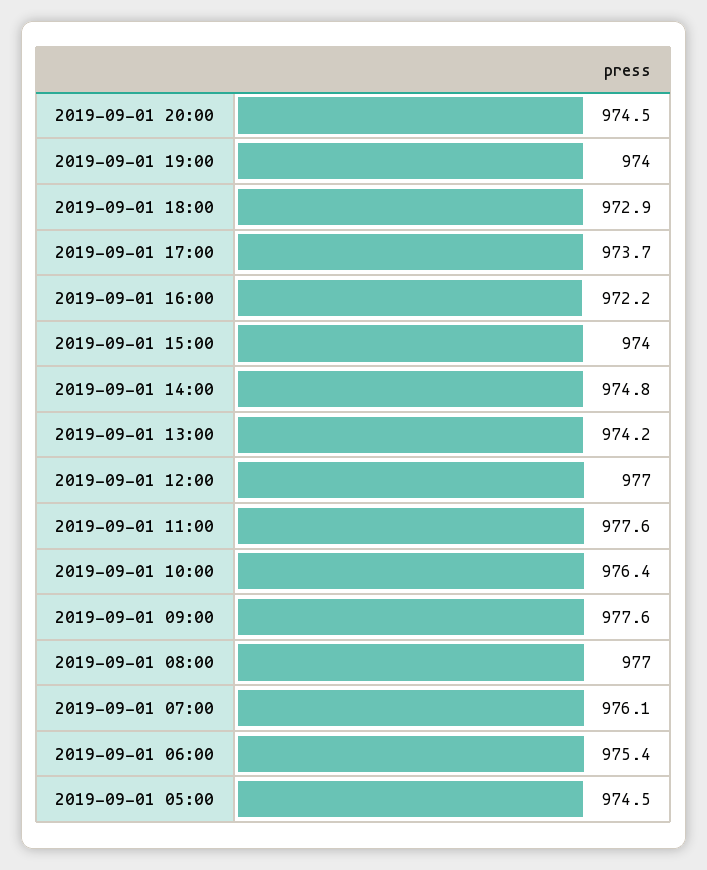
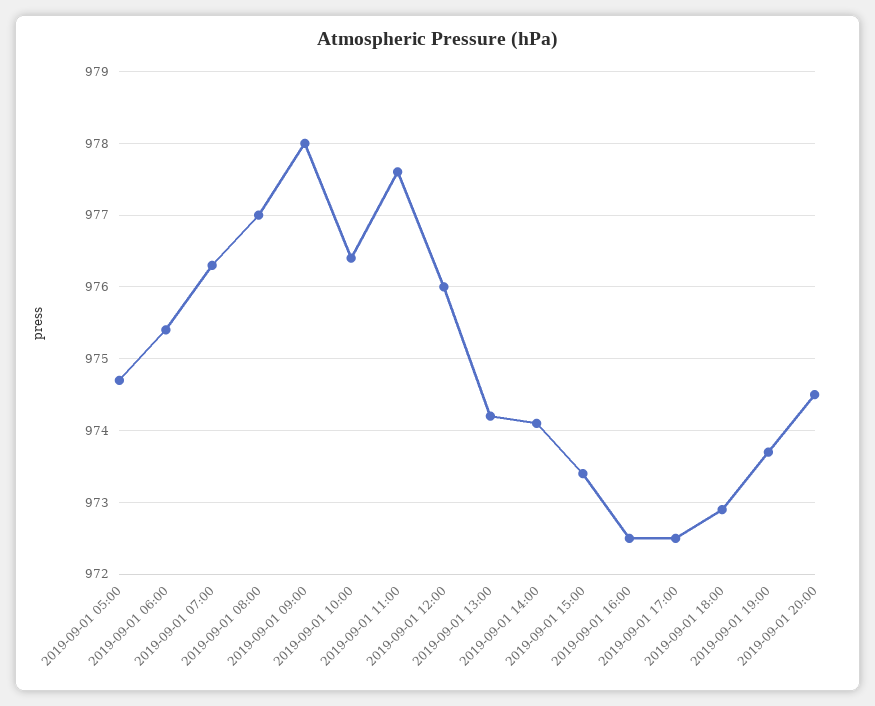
2019-09-01 19:00: 974 -> 973.7
2019-09-01 17:00: 973.7 -> 972.5
2019-09-01 16:00: 972.2 -> 972.5
2019-09-01 15:00: 974 -> 973.4
2019-09-01 14:00: 974.8 -> 974.1
2019-09-01 12:00: 977 -> 976
2019-09-01 09:00: 977.6 -> 978
2019-09-01 07:00: 976.1 -> 976.3
2019-09-01 05:00: 974.5 -> 974.7

